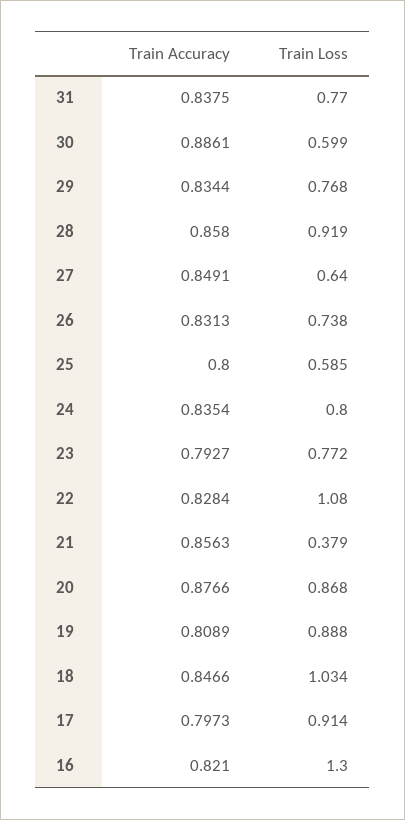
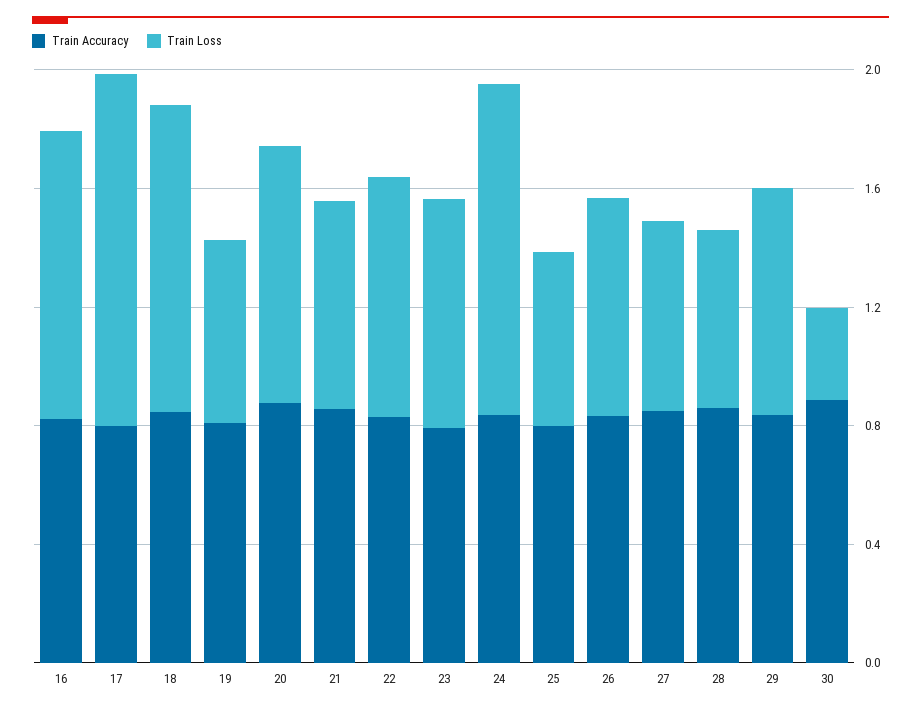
Train Accuracy, 31: 0.8375 -> none
Train Loss, 31: 0.77 -> none
Train Loss, 30: 0.599 -> 0.3
Train Loss, 28: 0.919 -> 0.6
Train Loss, 24: 0.8 -> 1.1
Train Loss, 22: 1.08 -> 0.8
Train Loss, 21: 0.379 -> 0.7
Train Loss, 19: 0.888 -> 0.6
Train Loss, 17: 0.914 -> 1.2
Train Loss, 16: 1.3 -> 1

